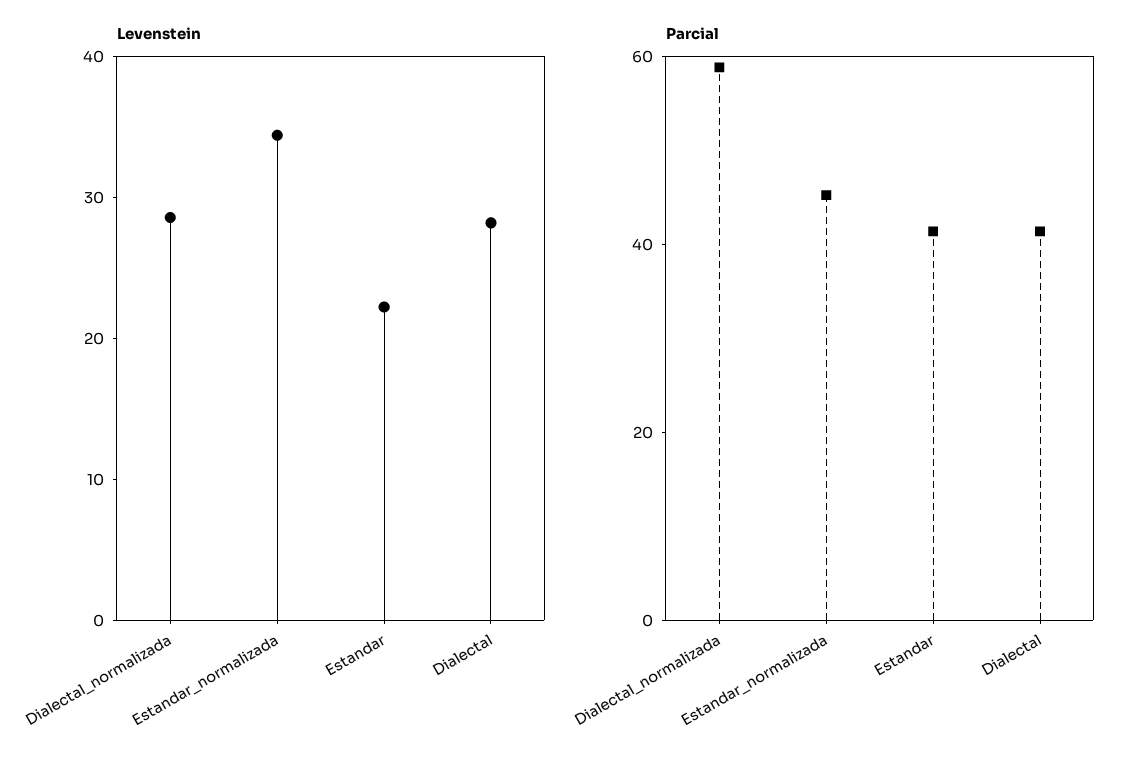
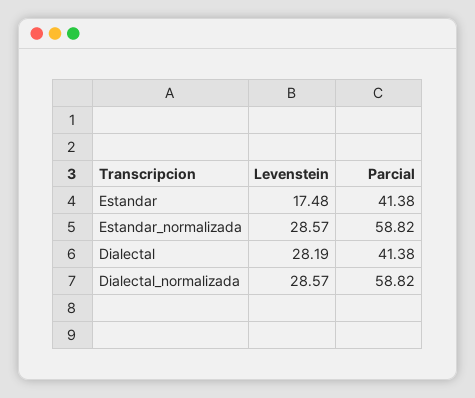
Levenstein, Estandar_normalizada: 34 -> 28.57
Levenstein, Estandar: 22 -> 17.48
Parcial, Estandar_normalizada: 45 -> 58.82

